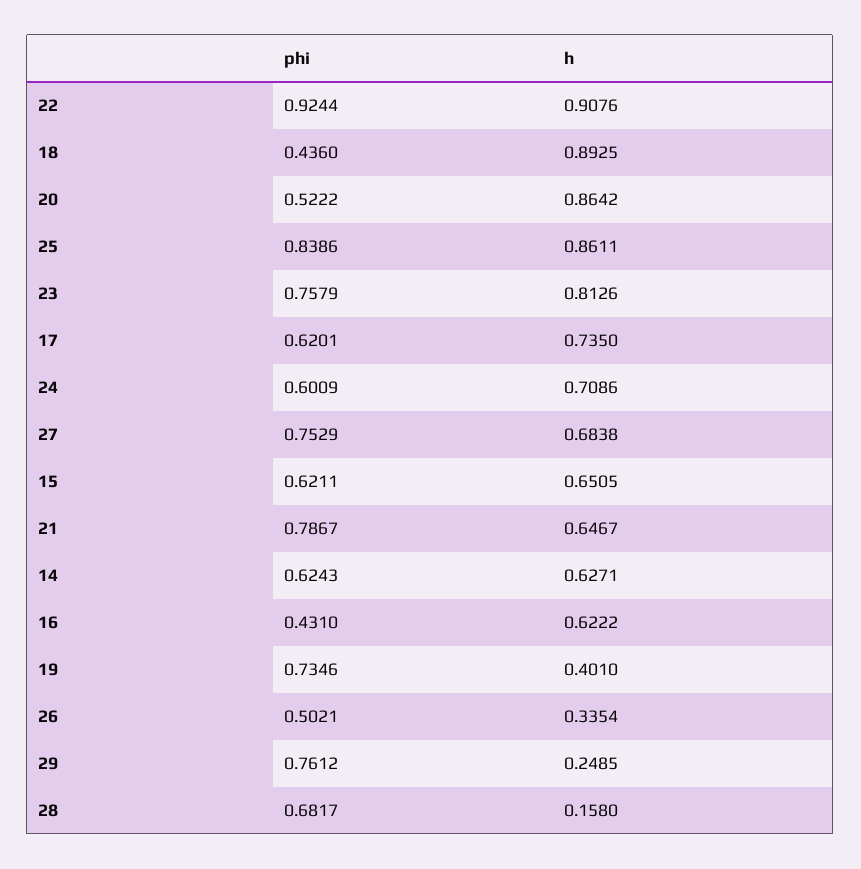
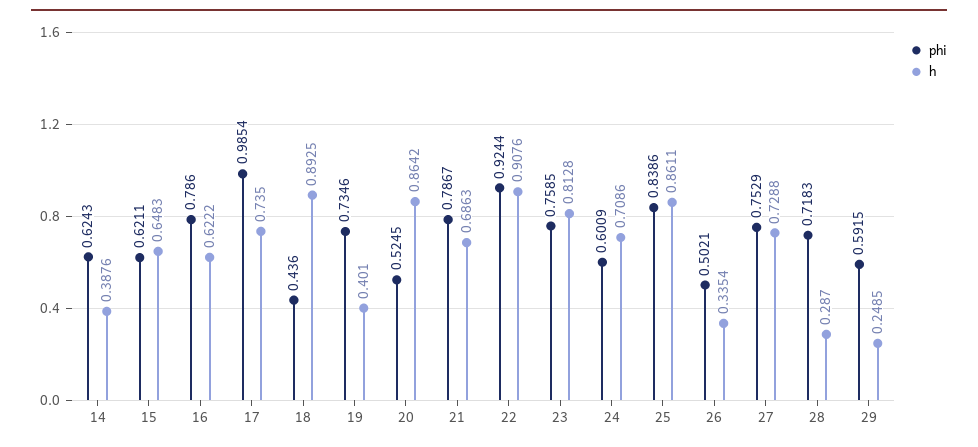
phi, 20: 0.5222 -> 0.5245
phi, 23: 0.7579 -> 0.7585
h, 23: 0.8126 -> 0.8128
phi, 17: 0.6201 -> 0.9854
h, 27: 0.6838 -> 0.7288
h, 15: 0.6505 -> 0.6483
h, 21: 0.6467 -> 0.6863
h, 14: 0.6271 -> 0.3876
phi, 16: 0.431 -> 0.786
phi, 29: 0.7612 -> 0.5915
phi, 28: 0.6817 -> 0.7183
h, 28: 0.158 -> 0.287

